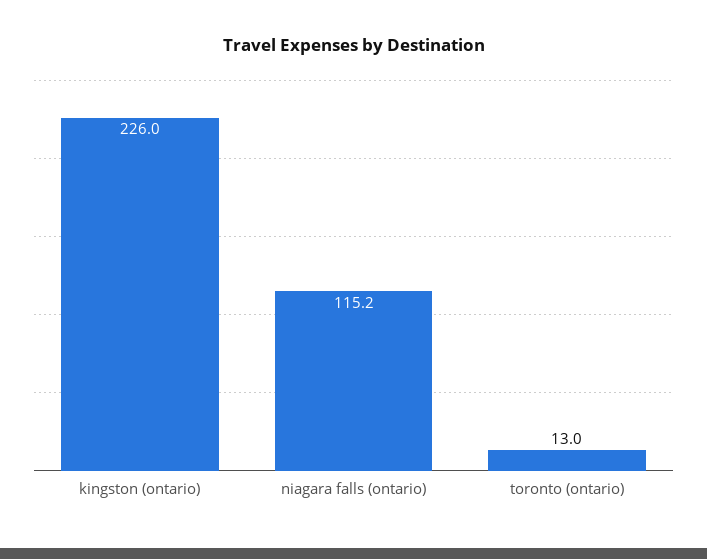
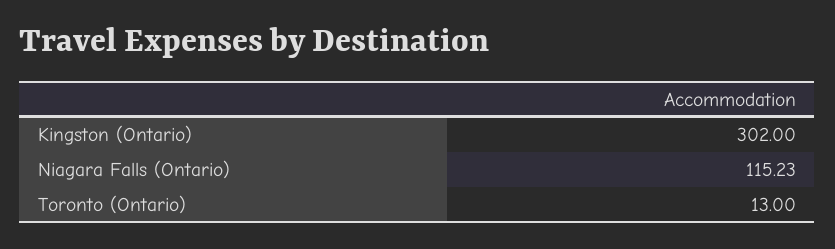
kingston (ontario): 226 -> 302

